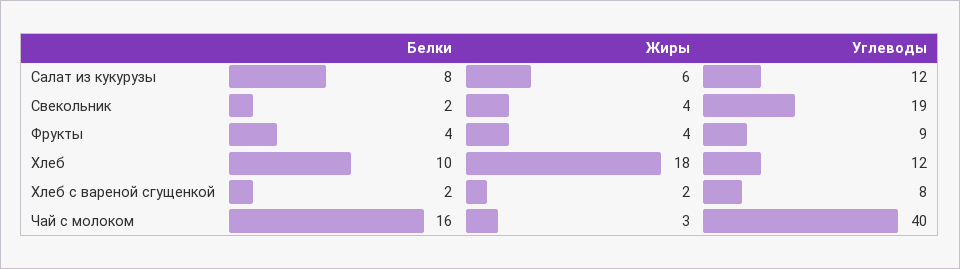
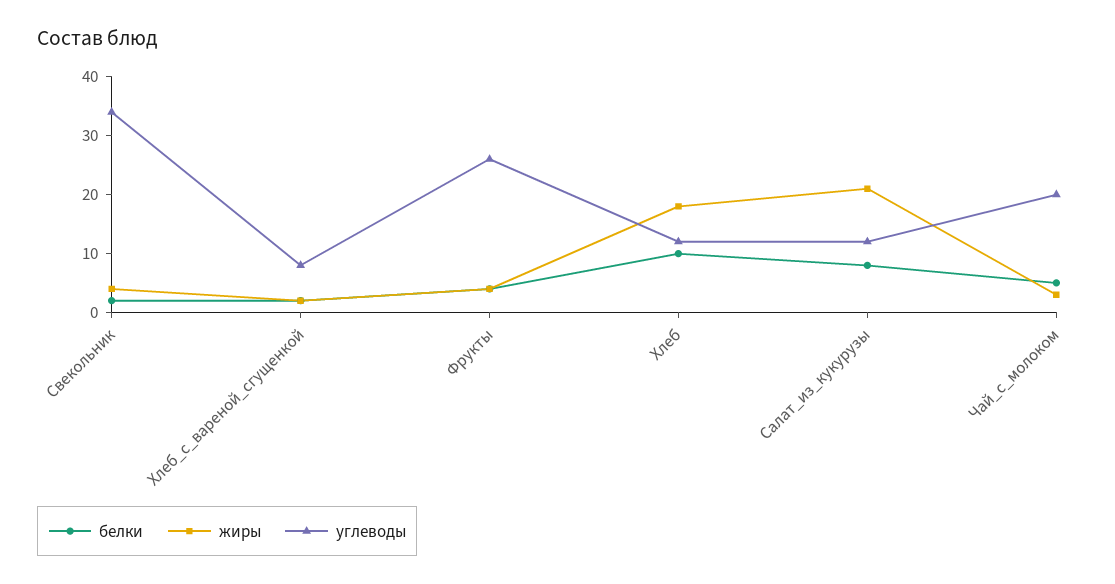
Жиры, Салат из кукурузы: 6 -> 20
Углеводы, Свекольник: 19 -> 35
Углеводы, Фрукты: 9 -> 25
Белки, Чай с молоком: 16 -> 5
Углеводы, Чай с молоком: 40 -> 20

